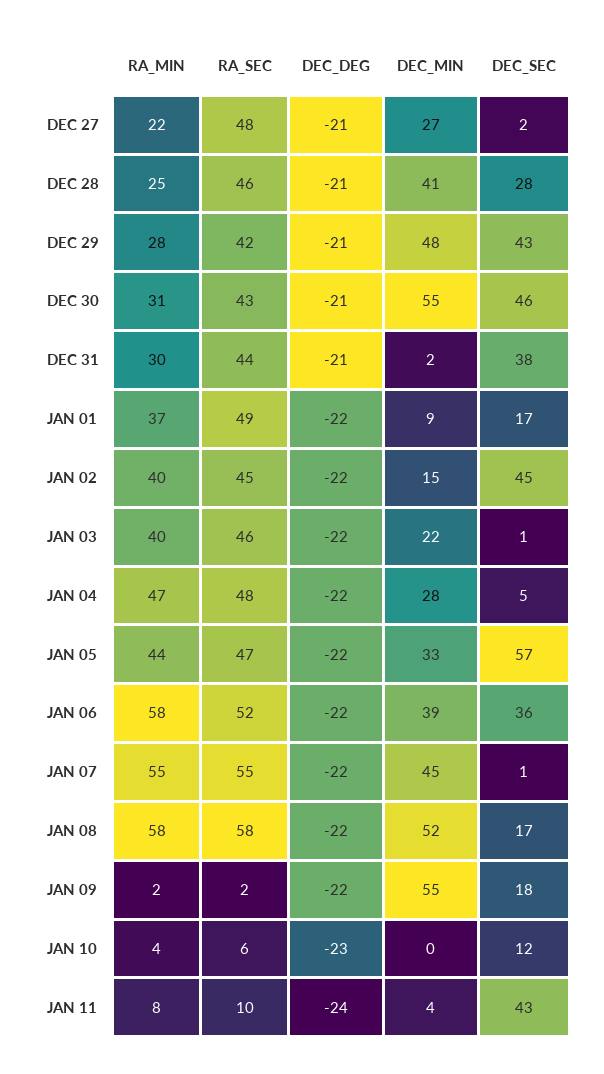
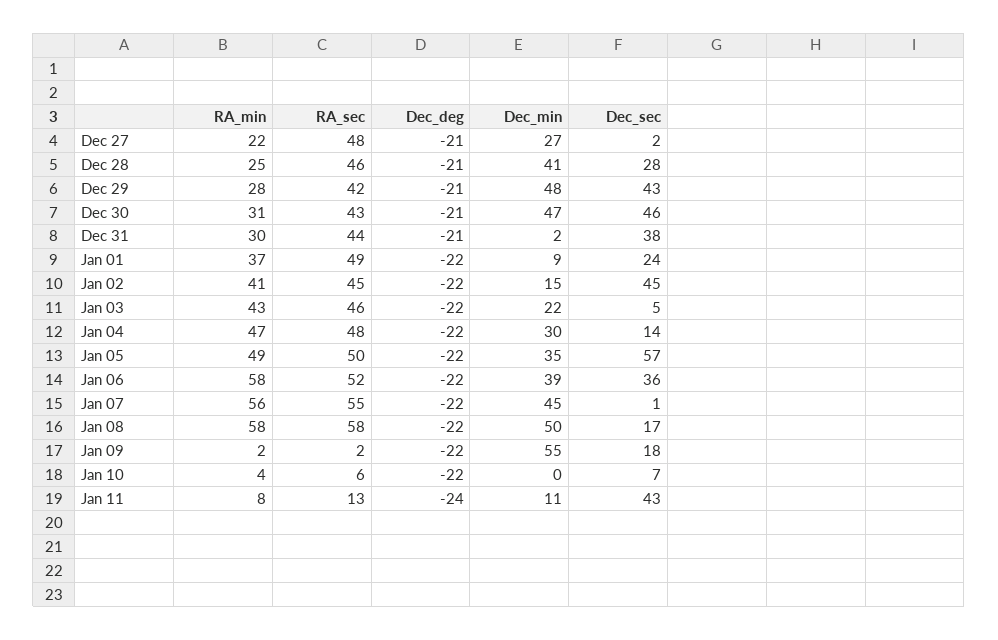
DEC_MIN, DEC 30: 55 -> 47
DEC_SEC, JAN 01: 17 -> 24
RA_MIN, JAN 02: 40 -> 41
RA_MIN, JAN 03: 40 -> 43
DEC_SEC, JAN 03: 1 -> 5
DEC_MIN, JAN 04: 28 -> 30
DEC_SEC, JAN 04: 5 -> 14
RA_MIN, JAN 05: 44 -> 49
RA_SEC, JAN 05: 47 -> 50
DEC_MIN, JAN 05: 33 -> 35
RA_MIN, JAN 07: 55 -> 56
DEC_MIN, JAN 08: 52 -> 50
DEC_DEG, JAN 10: -23 -> -22
DEC_SEC, JAN 10: 12 -> 7
RA_SEC, JAN 11: 10 -> 13
DEC_MIN, JAN 11: 4 -> 11

